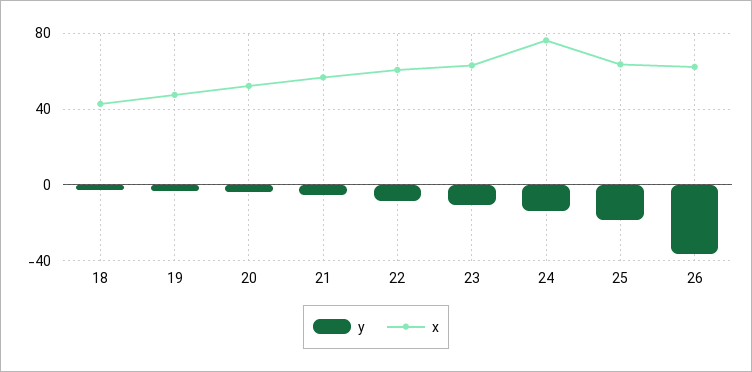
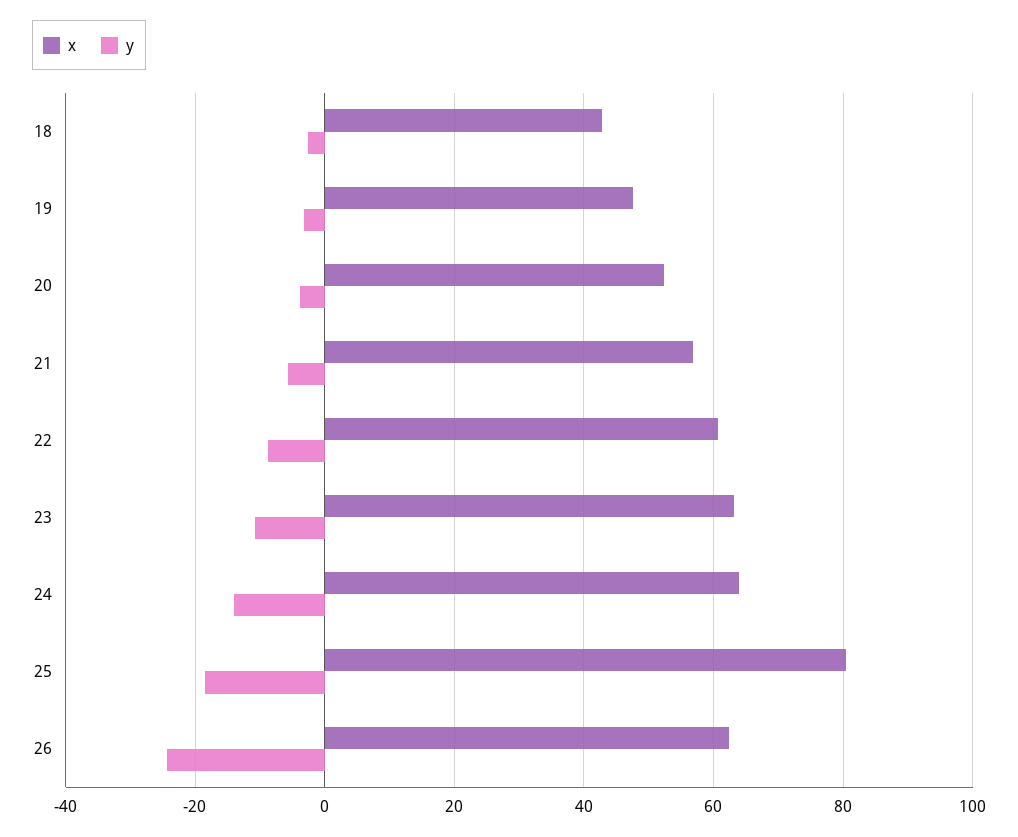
x, 24: 75 -> 64
x, 25: 65 -> 80
y, 26: -35 -> -24

